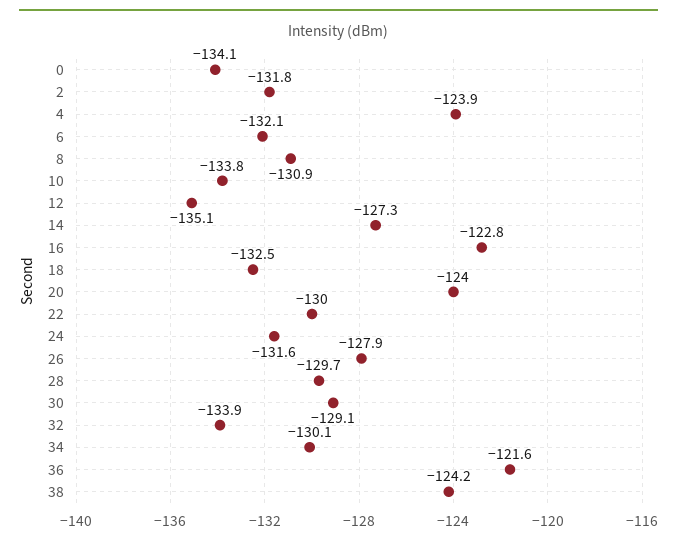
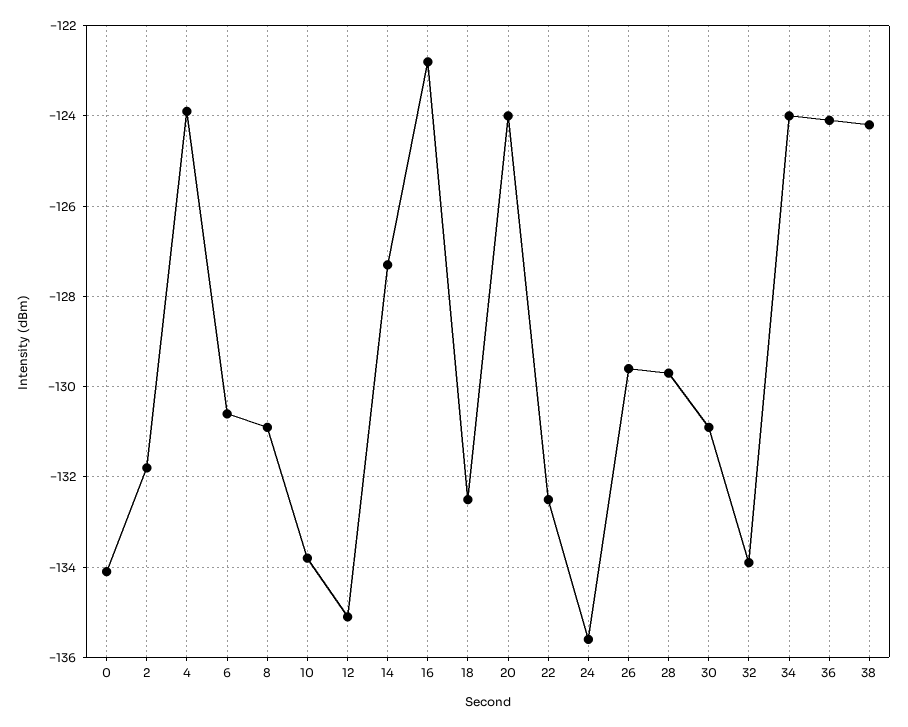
6: -132.1 -> -130.5
22: -130 -> -132.5
24: -131.6 -> -135.5
26: -127.9 -> -129.5
30: -129.1 -> -131
34: -130.1 -> -124
36: -121.6 -> -124

